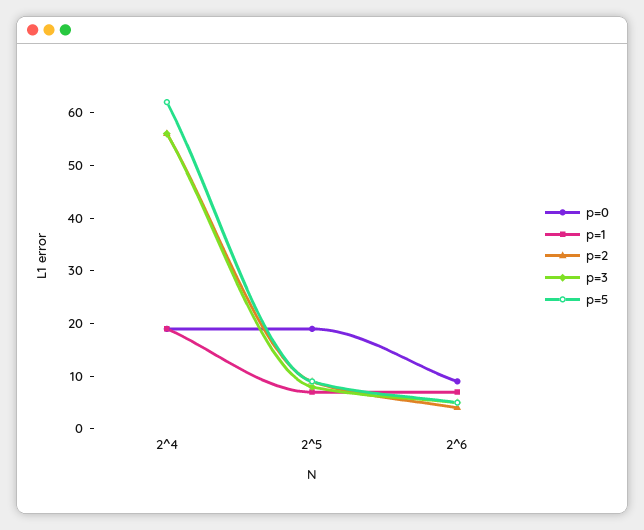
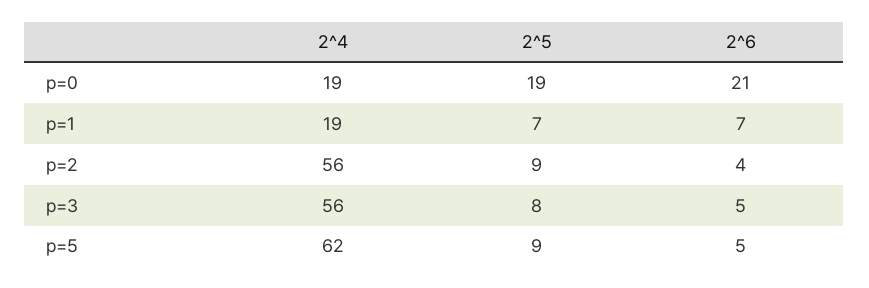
p=0, 2^6: 10 -> 21

